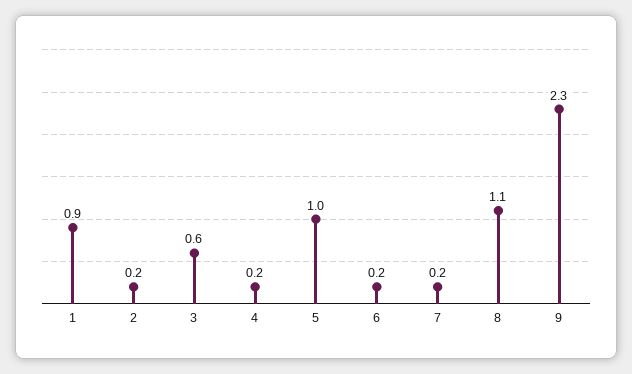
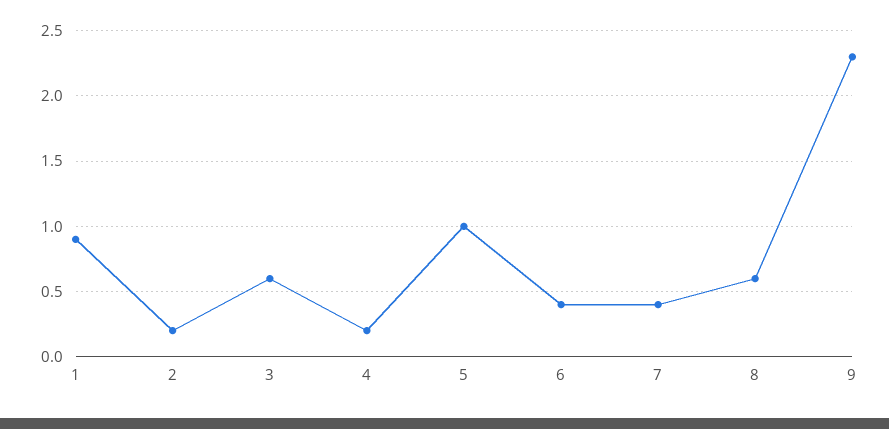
6: 0.2 -> 0.4
7: 0.2 -> 0.4
8: 1.1 -> 0.6

